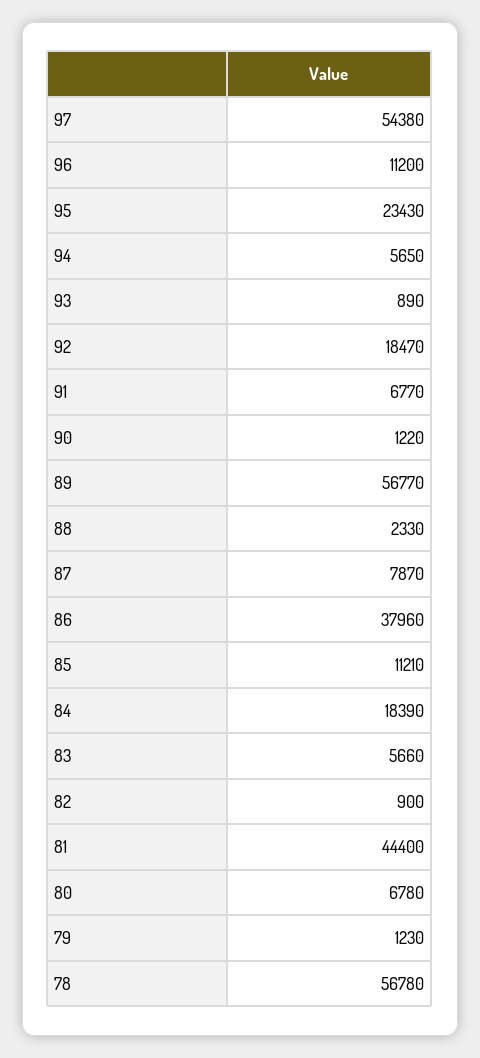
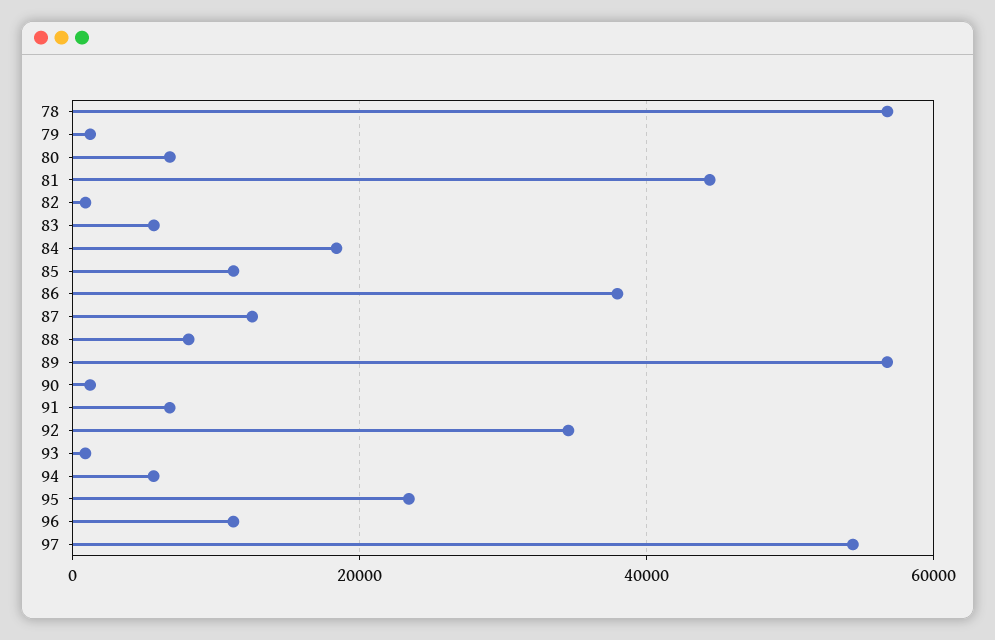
92: 18470 -> 34000
88: 2330 -> 8000
87: 7870 -> 12000

